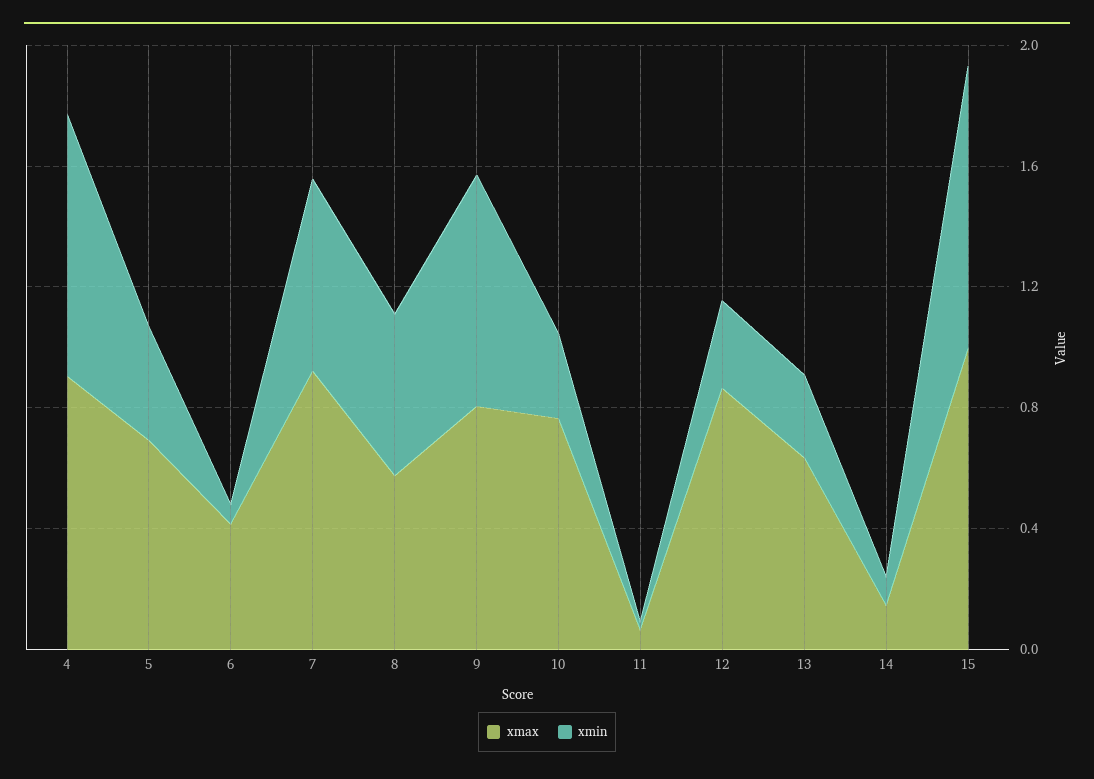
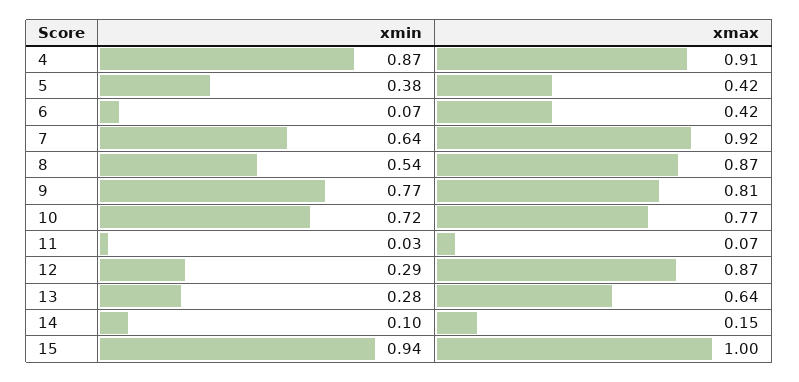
xmax, 5: 0.7 -> 0.42
xmax, 8: 0.6 -> 0.87
xmin, 10: 0.3 -> 0.72

